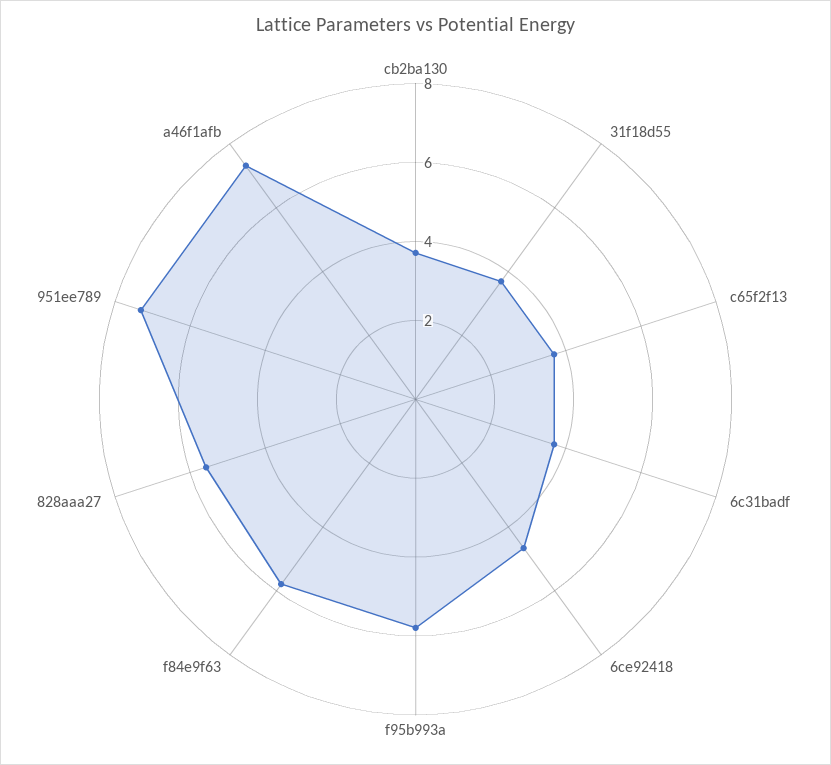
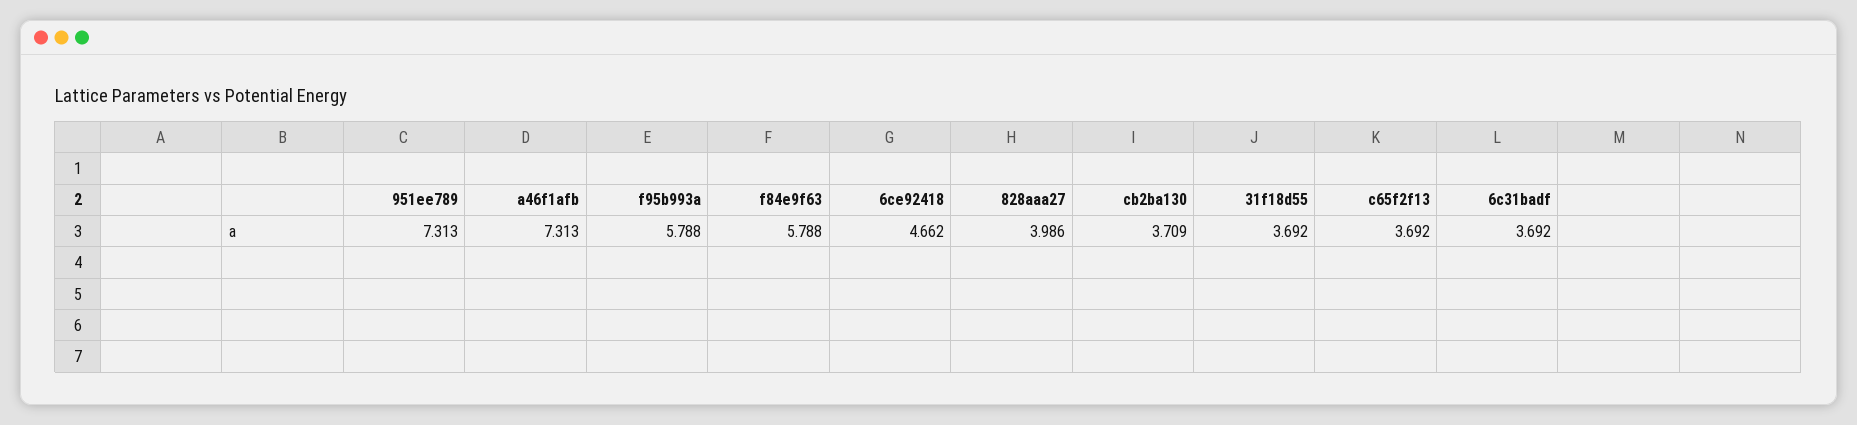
828aaa27: 5.5 -> 3.986

